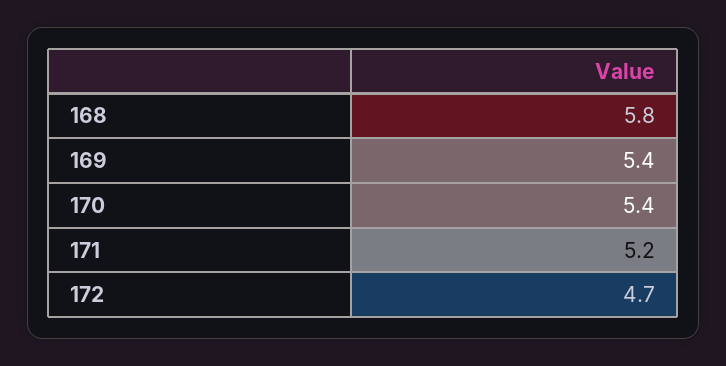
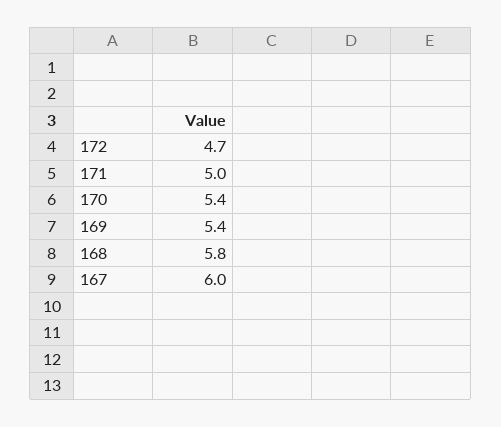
171: 5.2 -> 5
167: none -> 6

